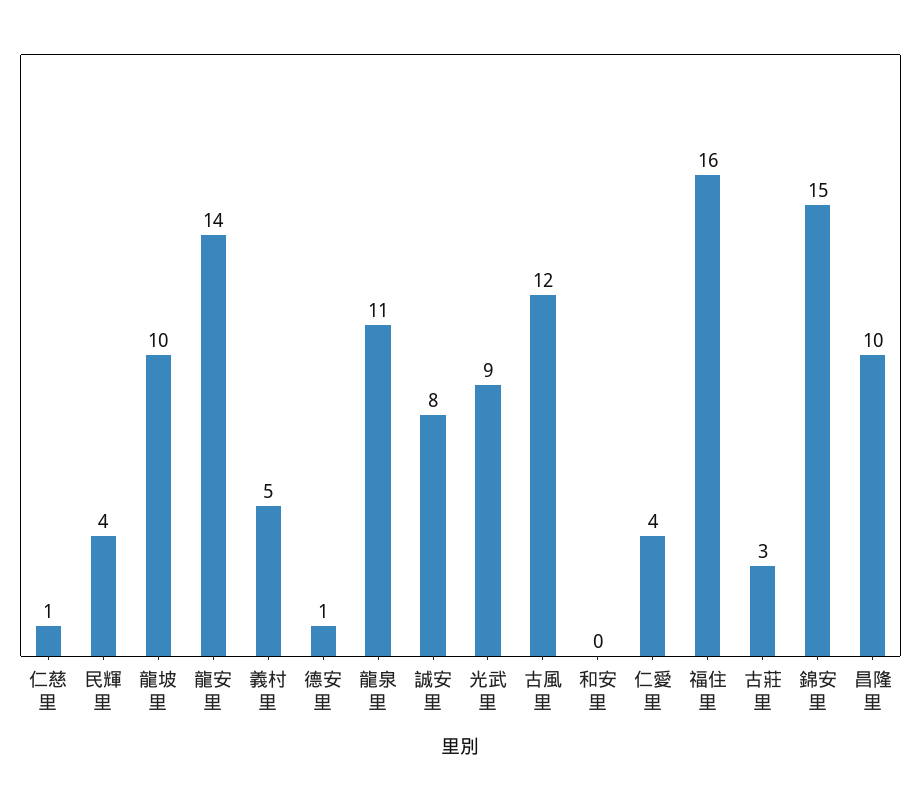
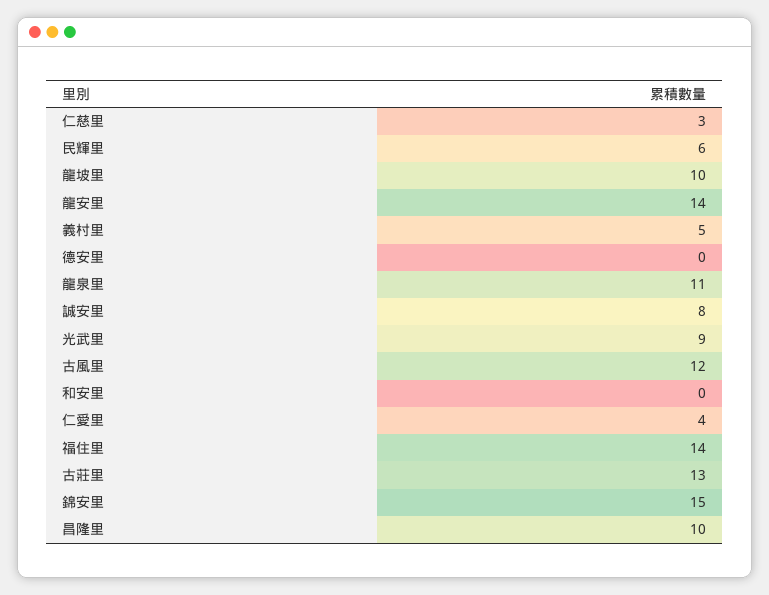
仁慈里: 1 -> 3
民輝里: 4 -> 6
德安里: 1 -> 0
福住里: 16 -> 14
古莊里: 3 -> 13

